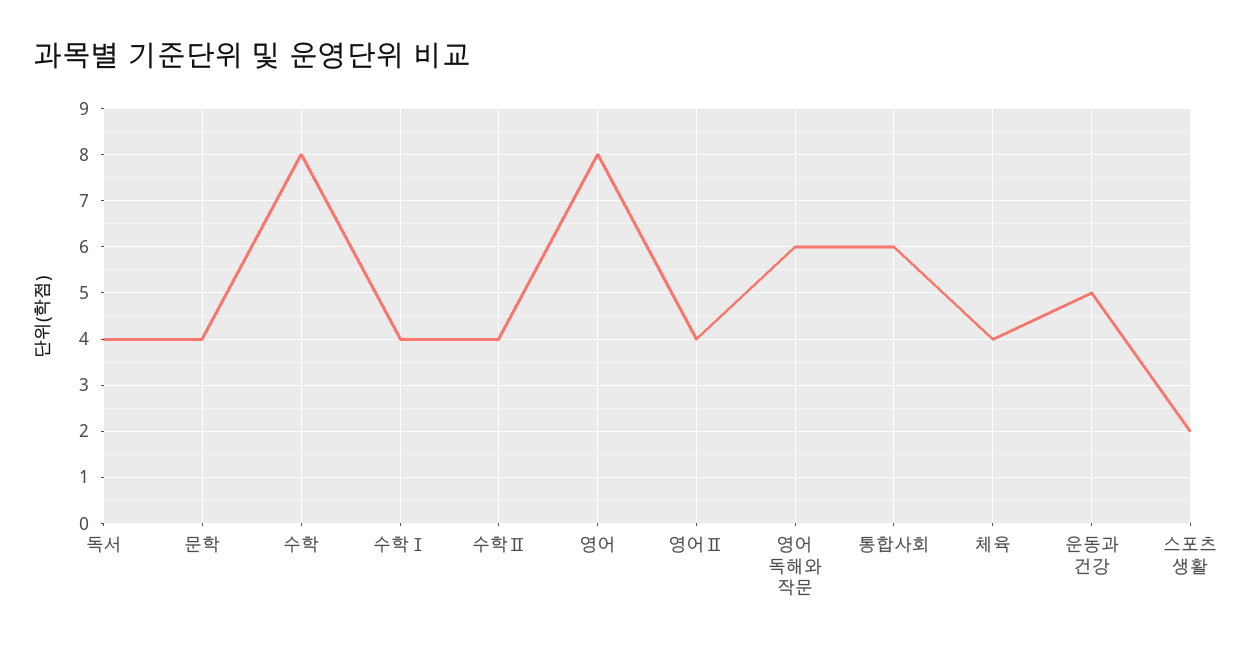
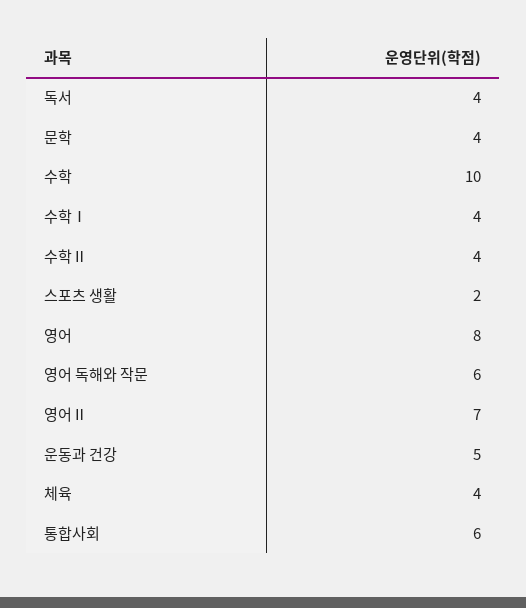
수학: 8 -> 10
영어Ⅱ: 4 -> 7

